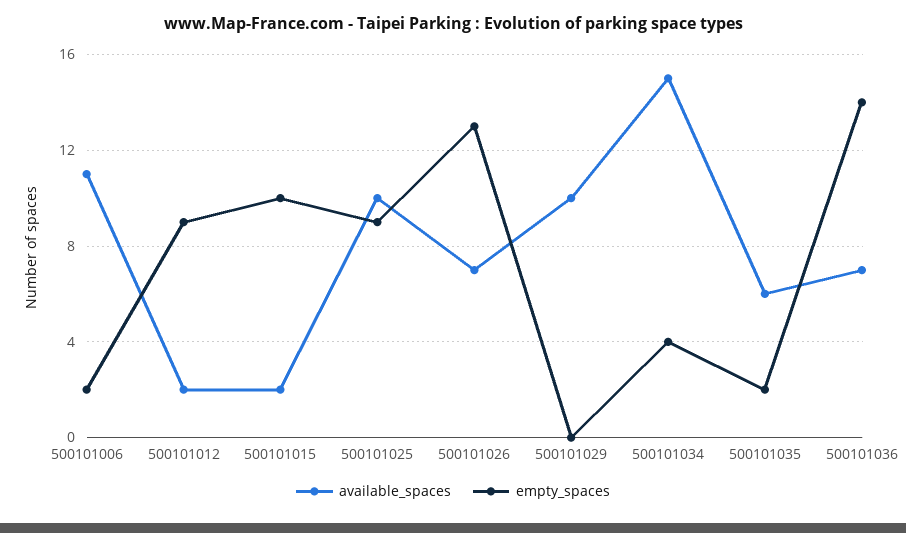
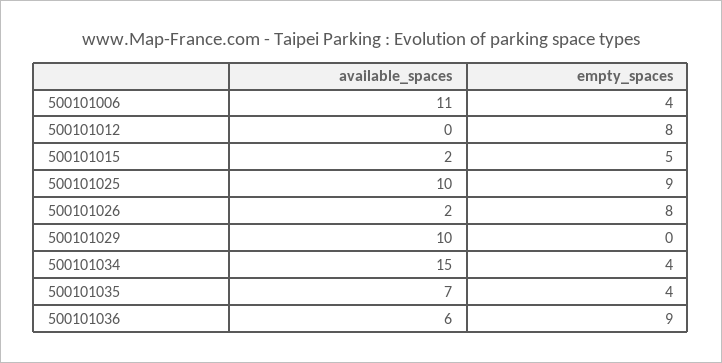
empty_spaces, 500101006: 2 -> 4
available_spaces, 500101012: 2 -> 0
empty_spaces, 500101012: 9 -> 8
empty_spaces, 500101015: 10 -> 5
available_spaces, 500101026: 7 -> 2
empty_spaces, 500101026: 13 -> 8
available_spaces, 500101035: 6 -> 7
empty_spaces, 500101035: 2 -> 4
available_spaces, 500101036: 7 -> 6
empty_spaces, 500101036: 14 -> 9

